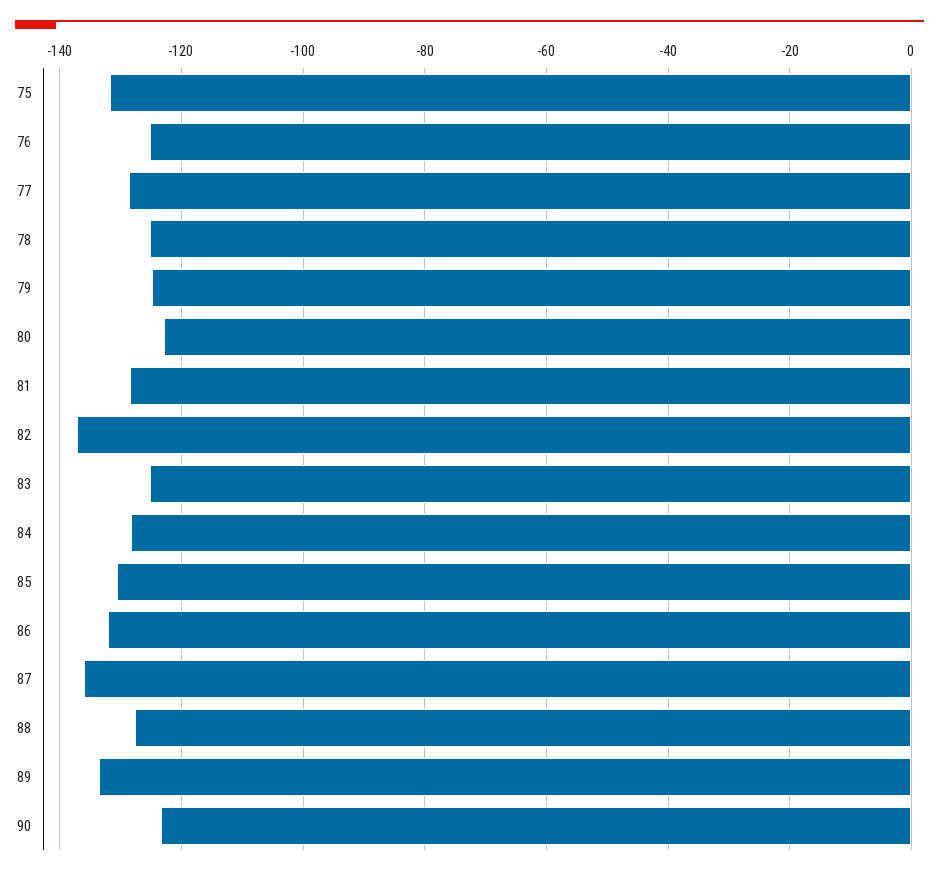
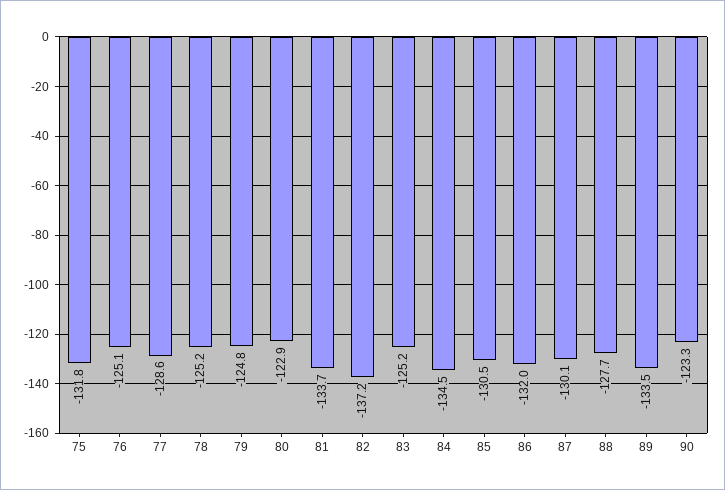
81: -128 -> -133.7
84: -128 -> -134.5
87: -136 -> -130.1

